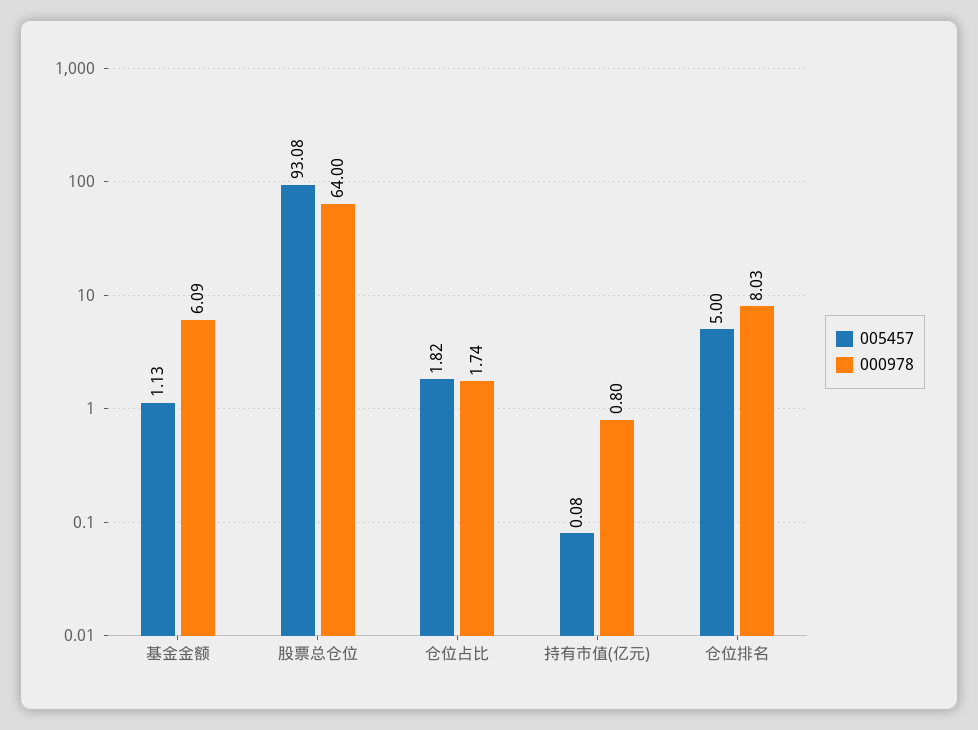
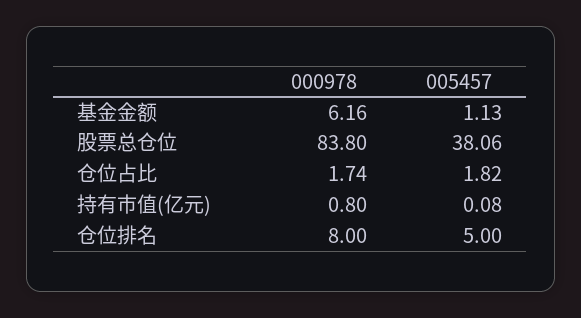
000978, 基金金额: 6.09 -> 6.16
005457, 股票总仓位: 93.08 -> 38.06
000978, 股票总仓位: 64 -> 83.8
000978, 仓位排名: 8.03 -> 8

